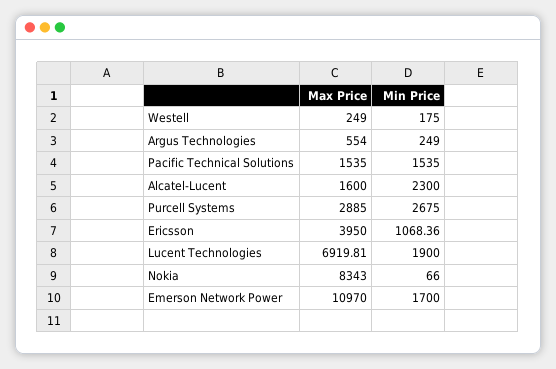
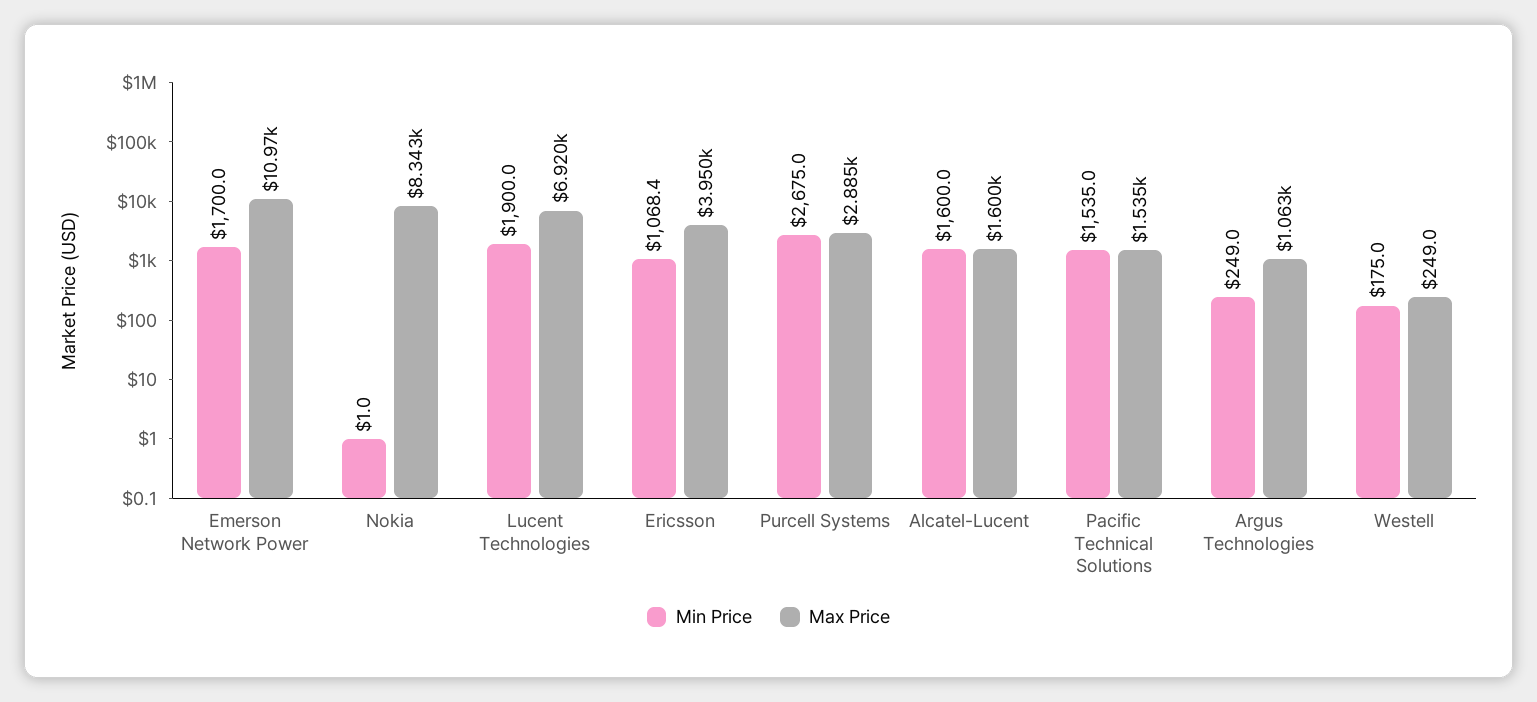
Max Price, Argus Technologies: 554 -> 1063
Min Price, Alcatel-Lucent: 2300 -> 1600
Min Price, Nokia: 66 -> 1

